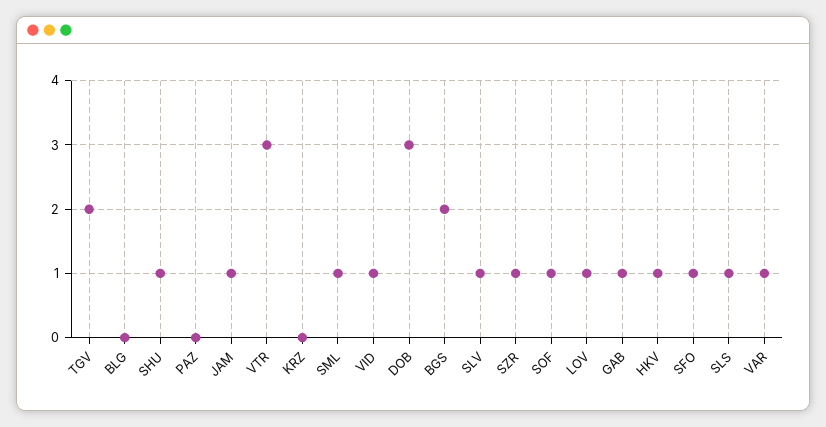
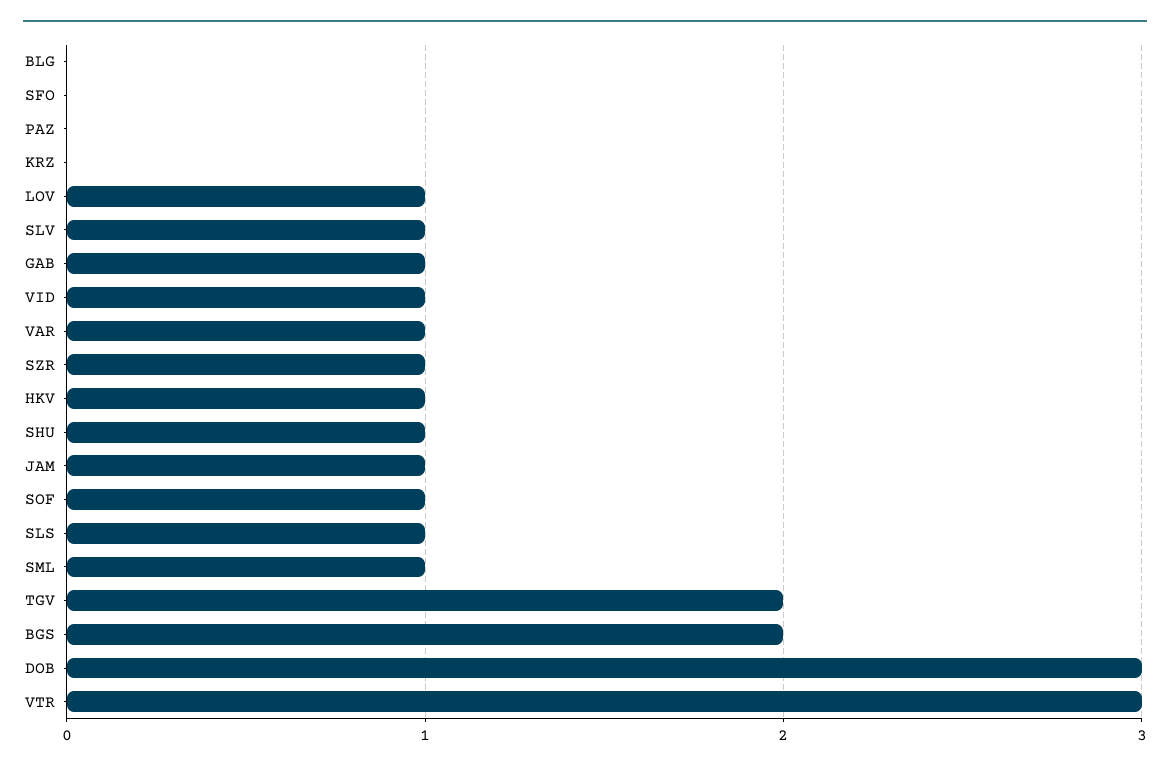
SFO: 1 -> 0

